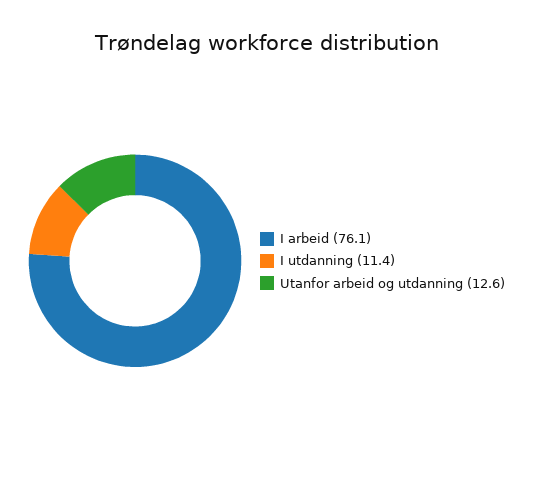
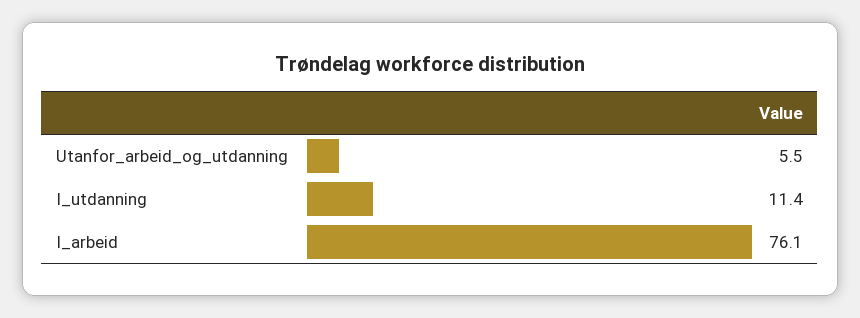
Utanfor arbeid og utdanning: 12.6 -> 5.5

